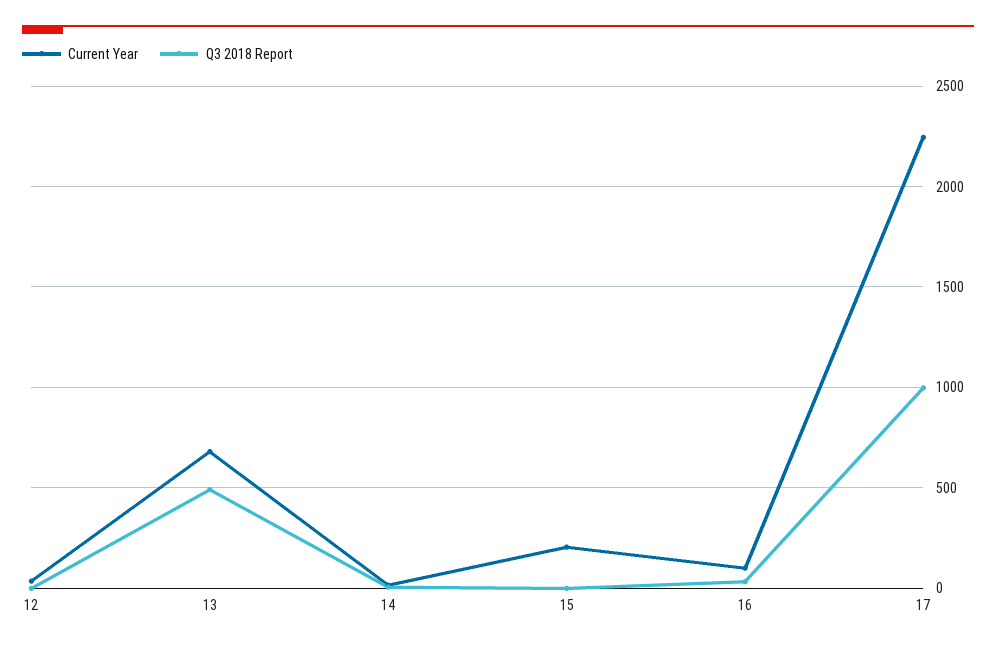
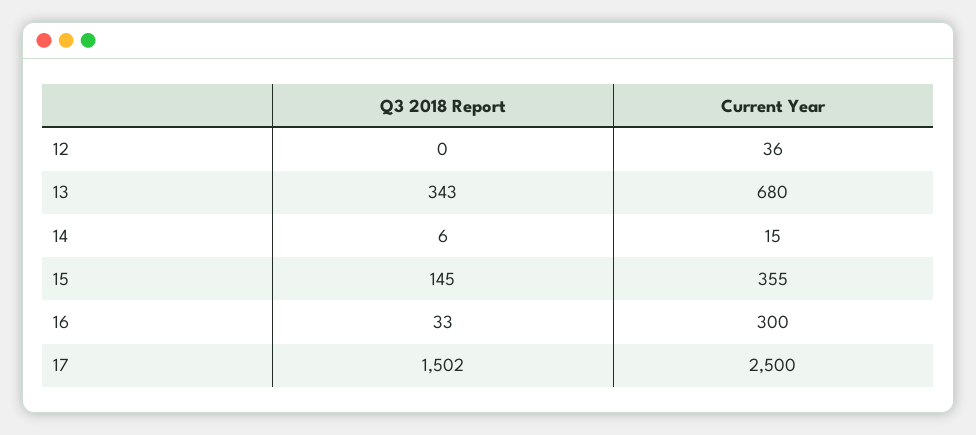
Q3 2018 Report, 13: 500 -> 343
Current Year, 15: 200 -> 355
Q3 2018 Report, 15: 0 -> 145
Current Year, 16: 100 -> 300
Current Year, 17: 2250 -> 2500
Q3 2018 Report, 17: 1000 -> 1502

